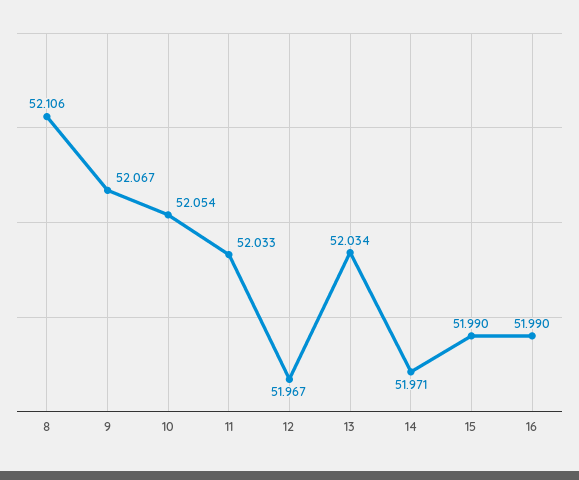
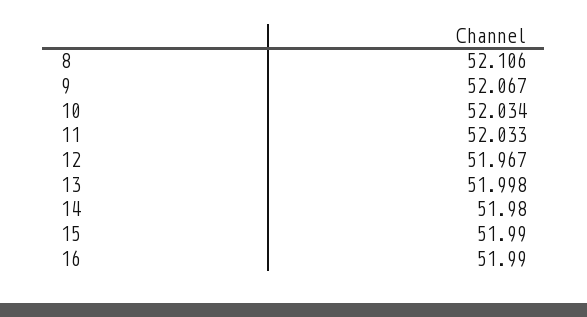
10: 52.054 -> 52.034
13: 52.034 -> 51.998
14: 51.971 -> 51.98

